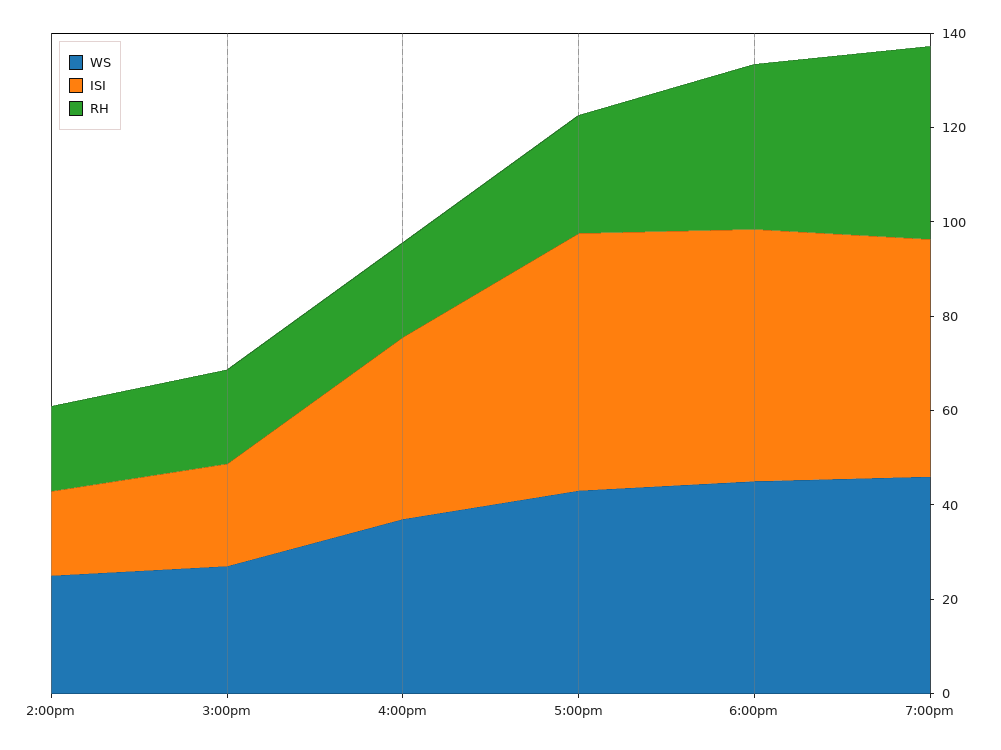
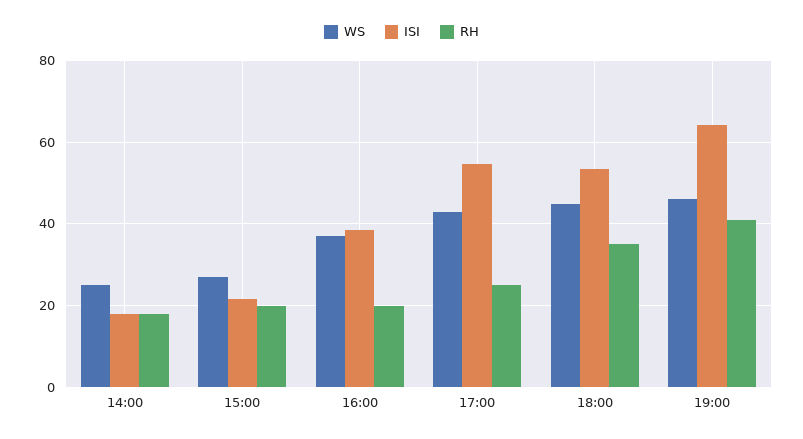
ISI, 7:00pm: 50 -> 64

